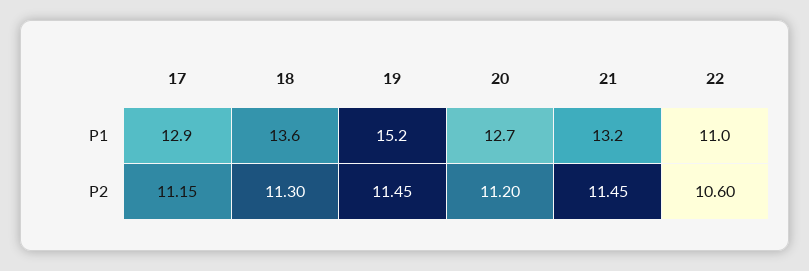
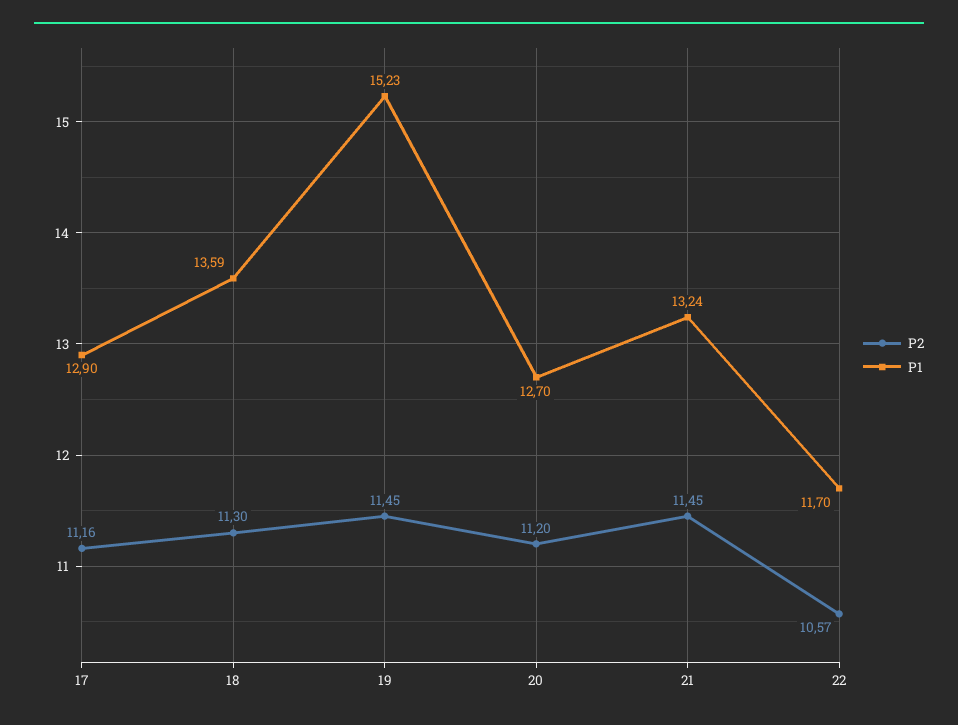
P1, 22: 11 -> 11.7
P2, 17: 11.15 -> 11.16
P2, 22: 10.6 -> 10.57

